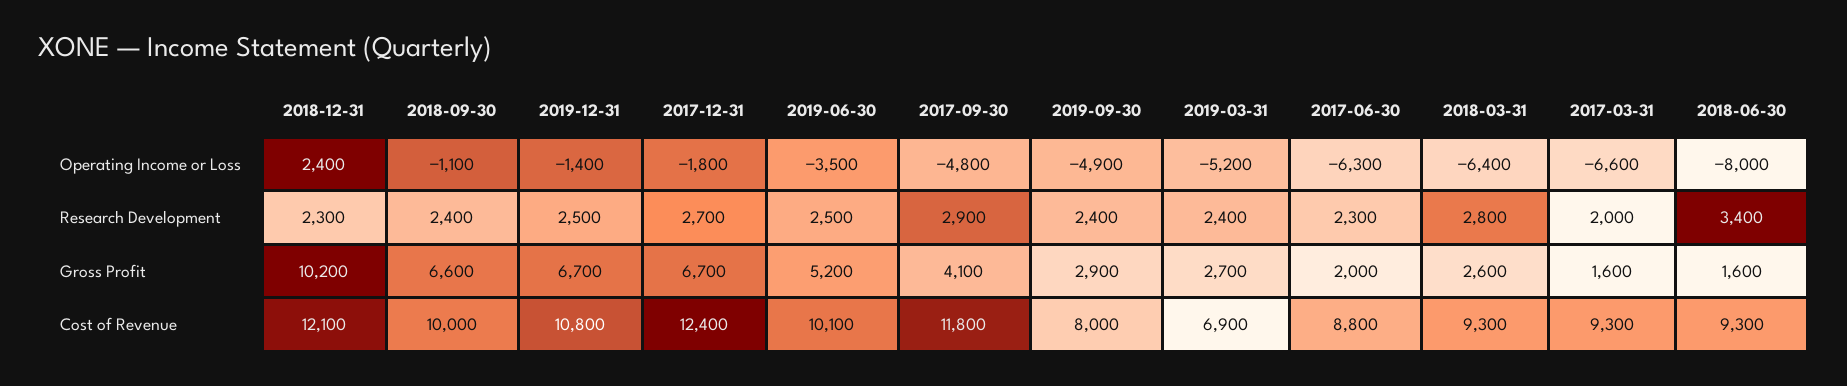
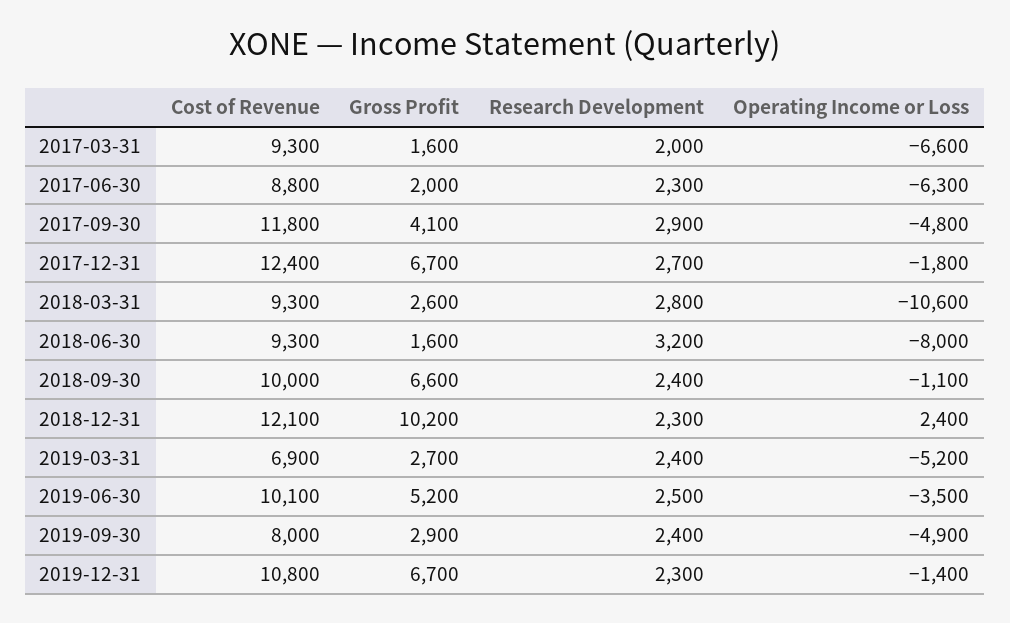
2018-03-31, Operating Income or Loss: -6400 -> -10600
2019-12-31, Research Development: 2500 -> 2300
2018-06-30, Research Development: 3400 -> 3200

